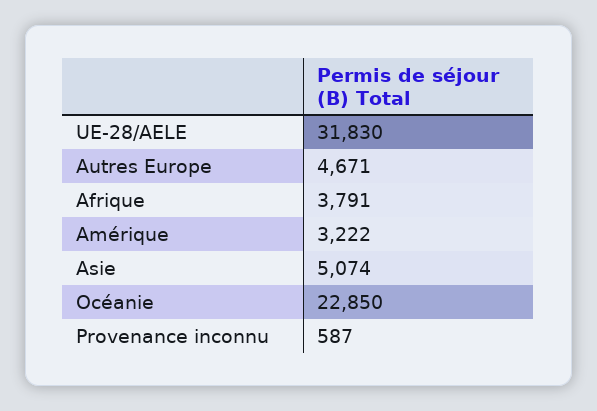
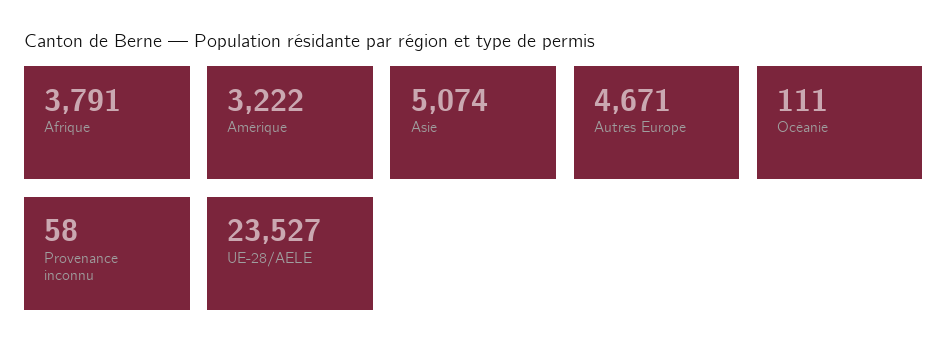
UE-28/AELE: 31830 -> 23527
Océanie: 22850 -> 111
Provenance inconnu: 587 -> 58

